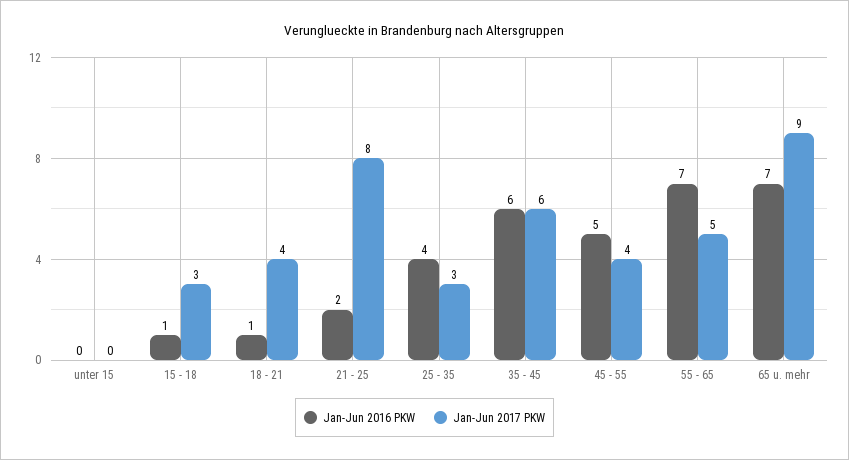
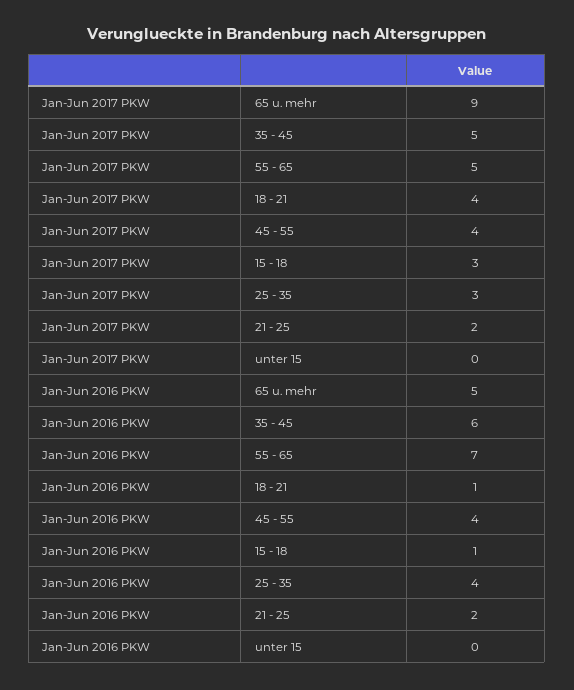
Jan-Jun 2017 PKW, 21 - 25: 8 -> 2
Jan-Jun 2017 PKW, 35 - 45: 6 -> 5
Jan-Jun 2016 PKW, 45 - 55: 5 -> 4
Jan-Jun 2016 PKW, 65 u. mehr: 7 -> 5

